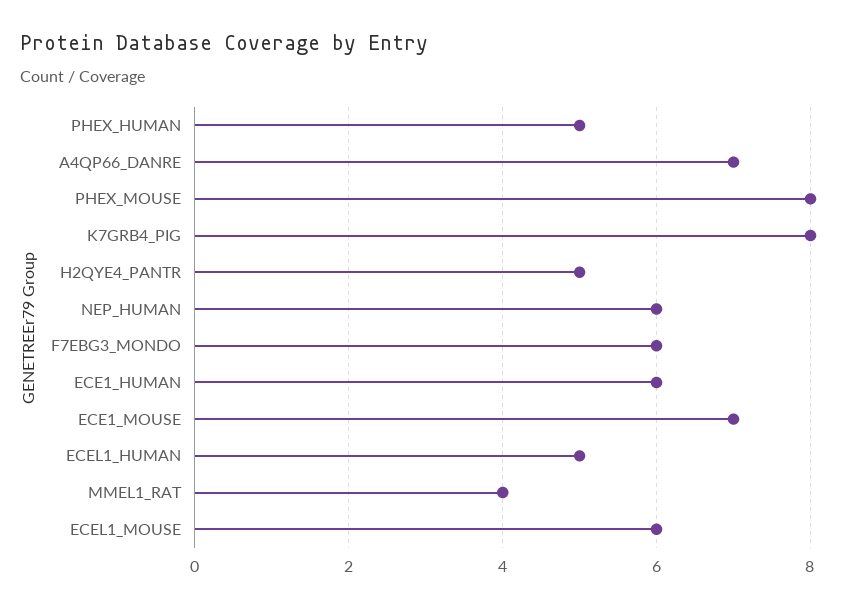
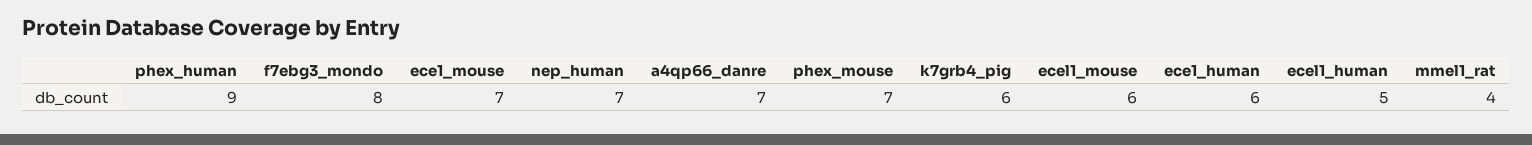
PHEX_HUMAN: 5 -> 9
PHEX_MOUSE: 8 -> 7
K7GRB4_PIG: 8 -> 6
H2QYE4_PANTR: 5 -> none
NEP_HUMAN: 6 -> 7
F7EBG3_MONDO: 6 -> 8

